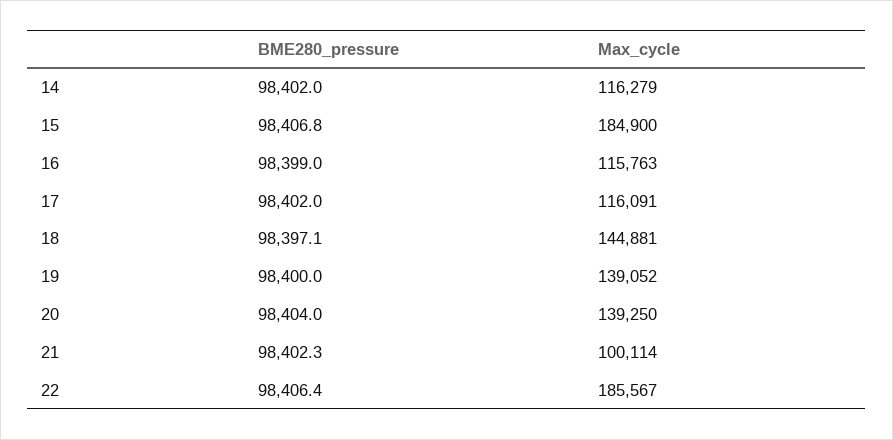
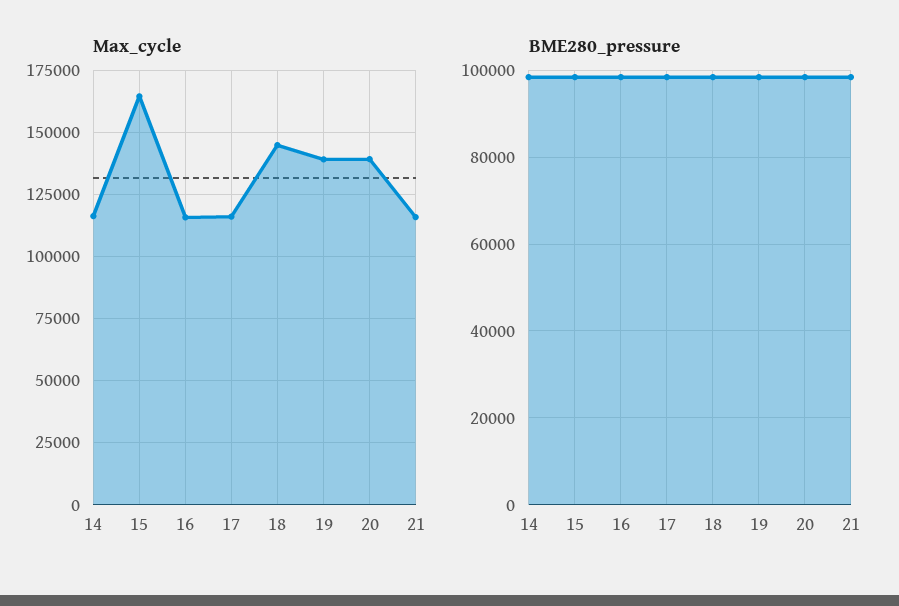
Max_cycle, 15: 184900 -> 165000
Max_cycle, 21: 100114 -> 115000
BME280_pressure, 22: 98406.4 -> none
Max_cycle, 22: 185567 -> none

